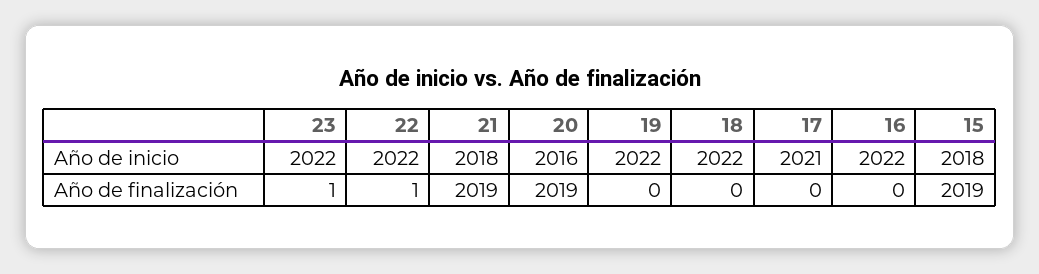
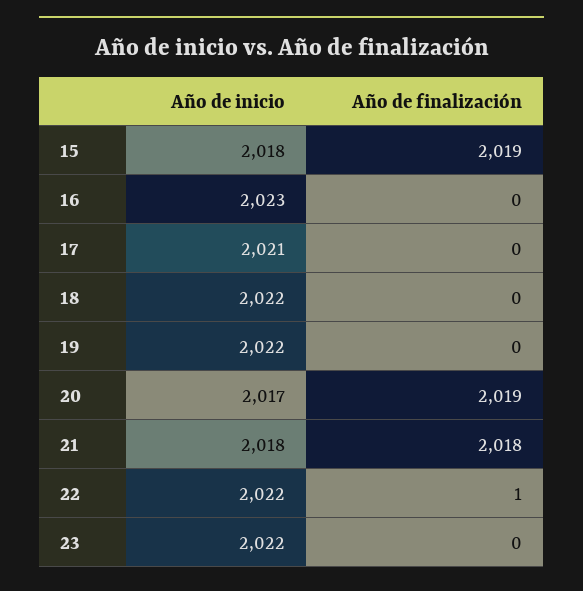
20, Año de inicio: 2016 -> 2017
16, Año de inicio: 2022 -> 2023
23, Año de finalización: 1 -> 0
21, Año de finalización: 2019 -> 2018

